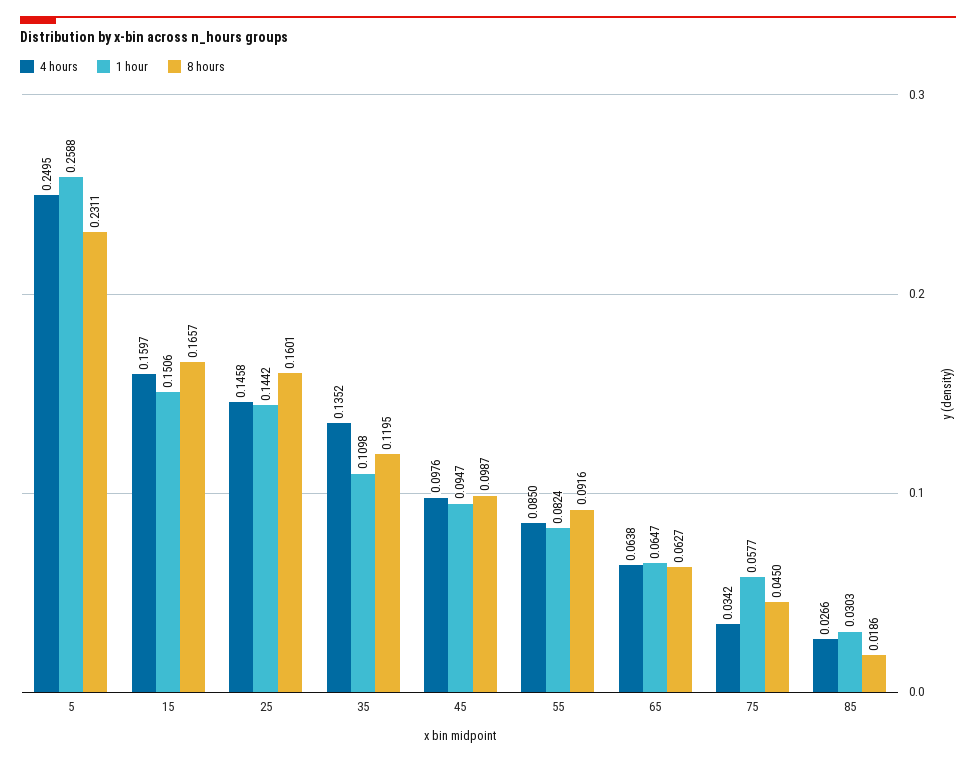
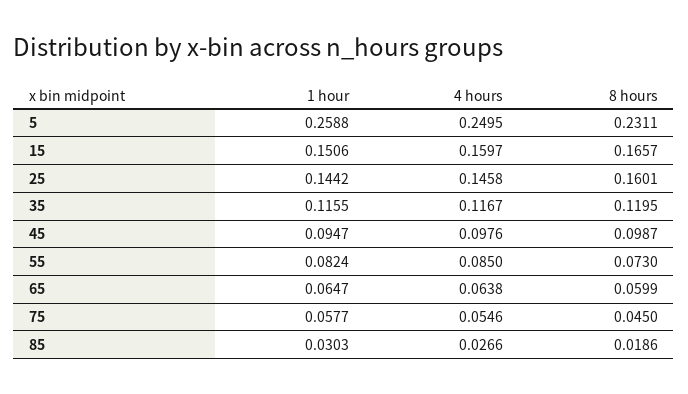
4 hours, 35: 0.1352 -> 0.1167
1 hour, 35: 0.1098 -> 0.1155
8 hours, 55: 0.0916 -> 0.073
8 hours, 65: 0.0627 -> 0.0599
4 hours, 75: 0.0342 -> 0.0546

